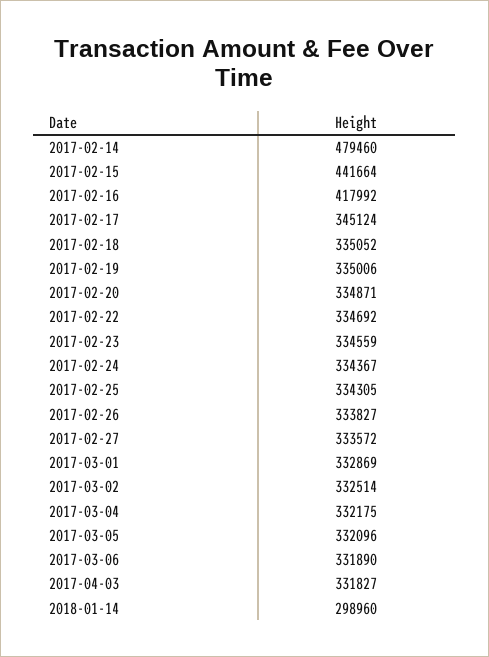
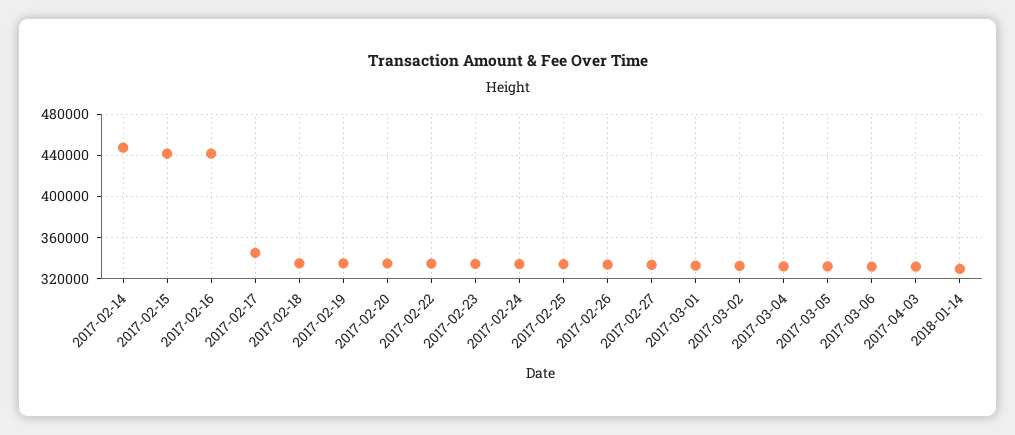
2017-02-14: 479460 -> 450000
2017-02-16: 417992 -> 440000
2018-01-14: 298960 -> 330000

